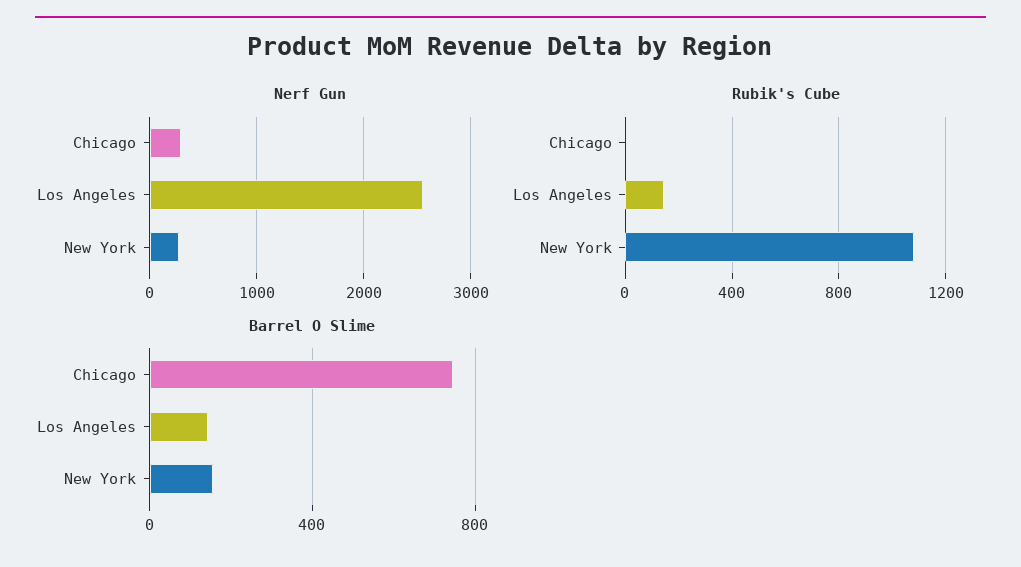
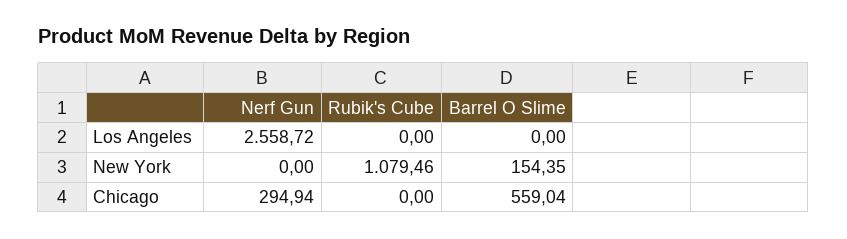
Nerf Gun, New York: 300 -> 0
Rubik's Cube, Los Angeles: 150 -> 0
Barrel O Slime, Chicago: 750 -> 559.04
Barrel O Slime, Los Angeles: 150 -> 0

